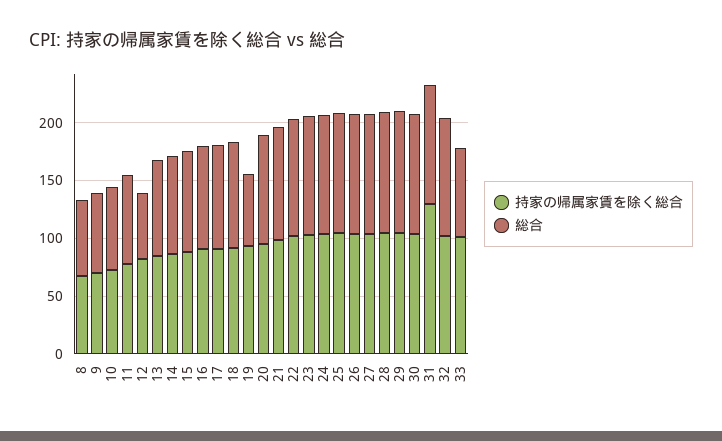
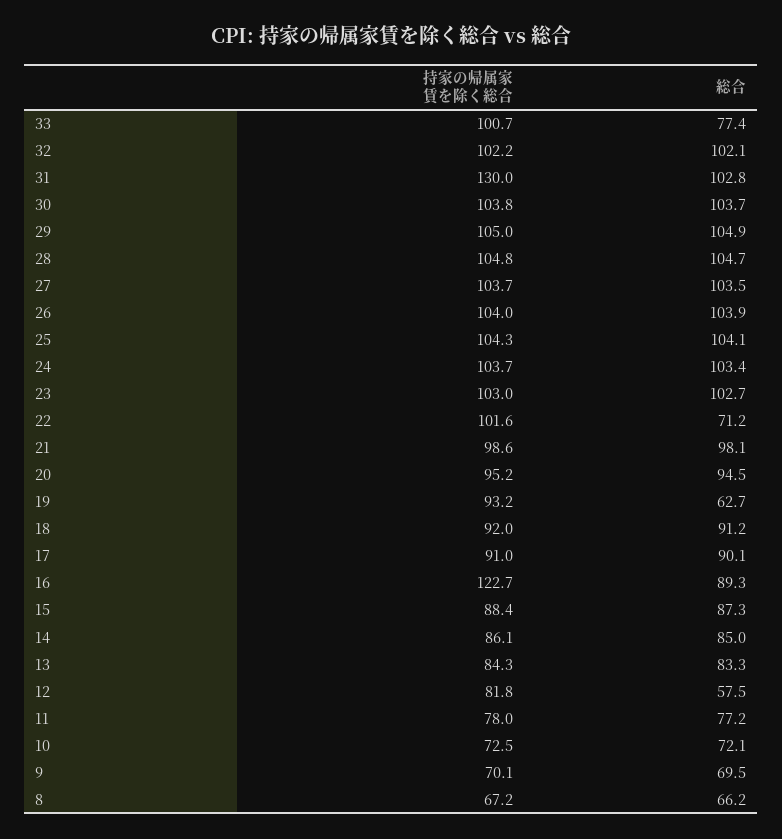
持家の帰属家賃を除く総合, 16: 90 -> 122.7
総合, 22: 100 -> 71.2

